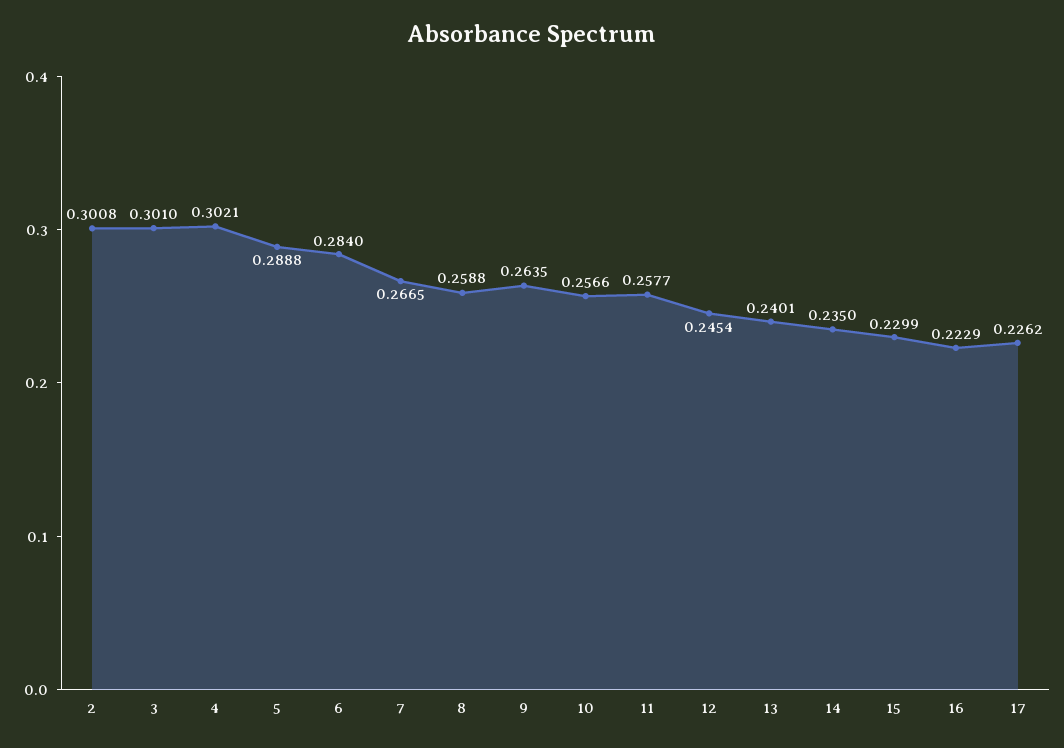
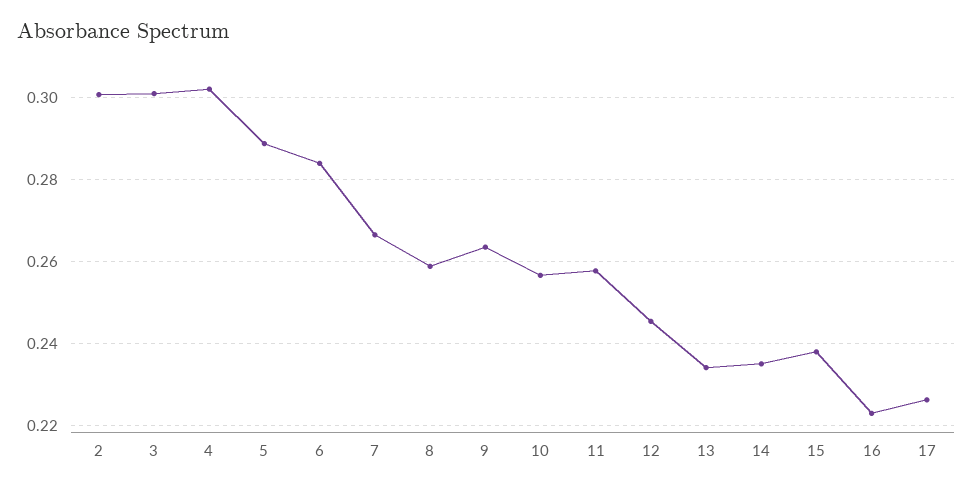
13: 0.2401 -> 0.234
15: 0.2299 -> 0.238

